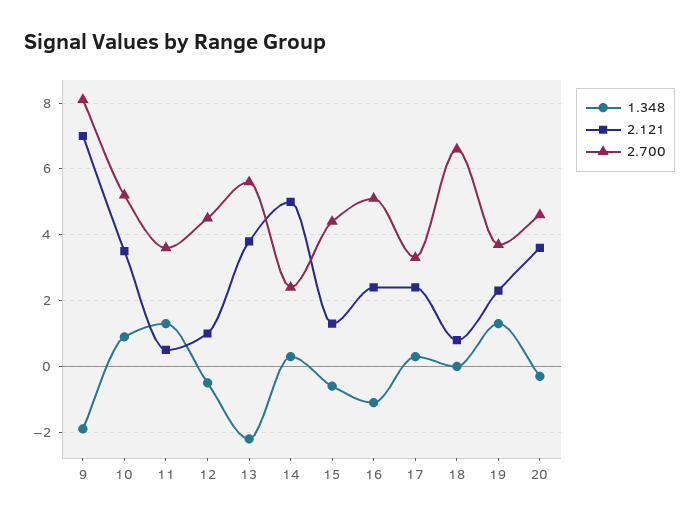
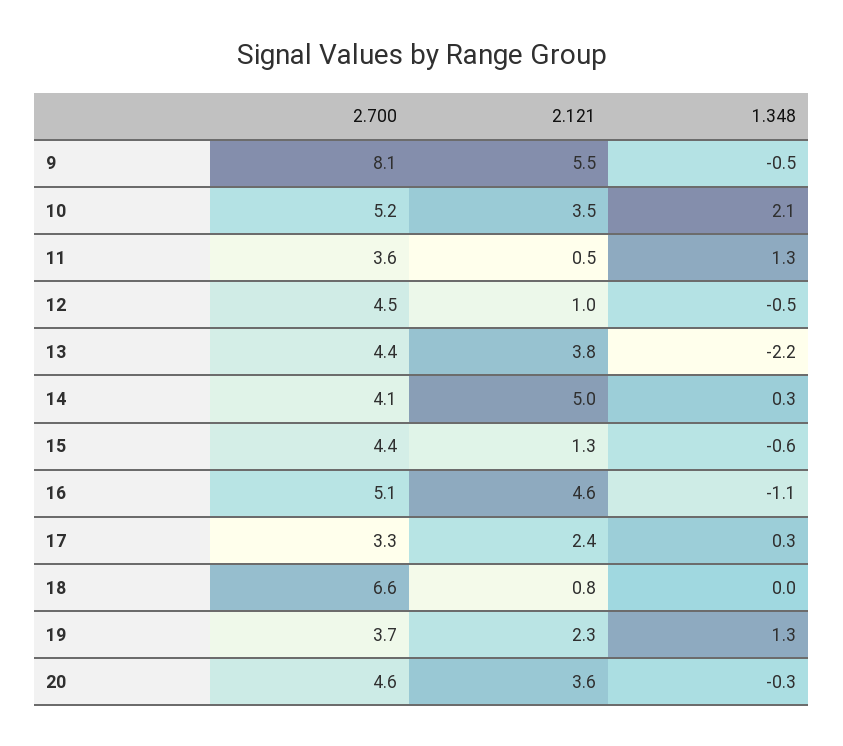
1.348, 9: -2 -> -0.5
2.121, 9: 7 -> 5.5
1.348, 10: 1 -> 2.1
2.700, 13: 5.5 -> 4.4
2.700, 14: 2.5 -> 4.1
2.121, 16: 2.5 -> 4.6

